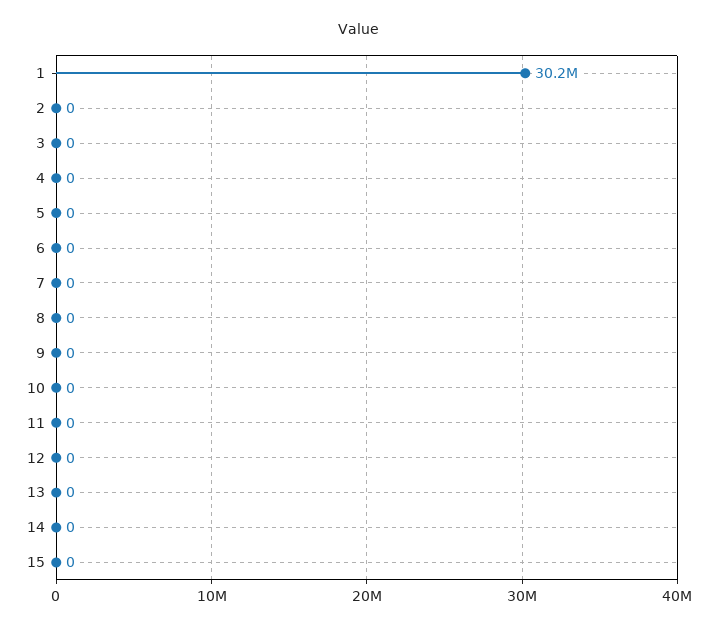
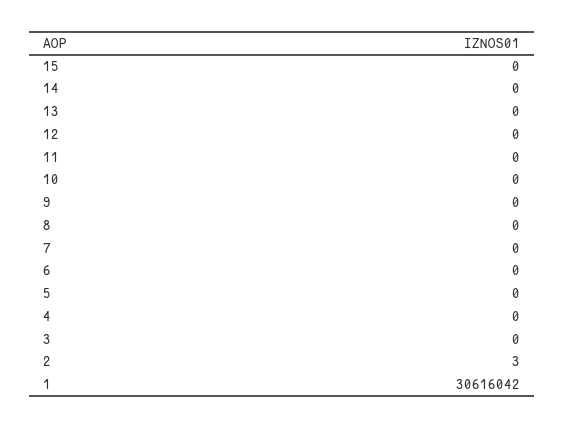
1: 30200000 -> 30616042
2: 0 -> 3

